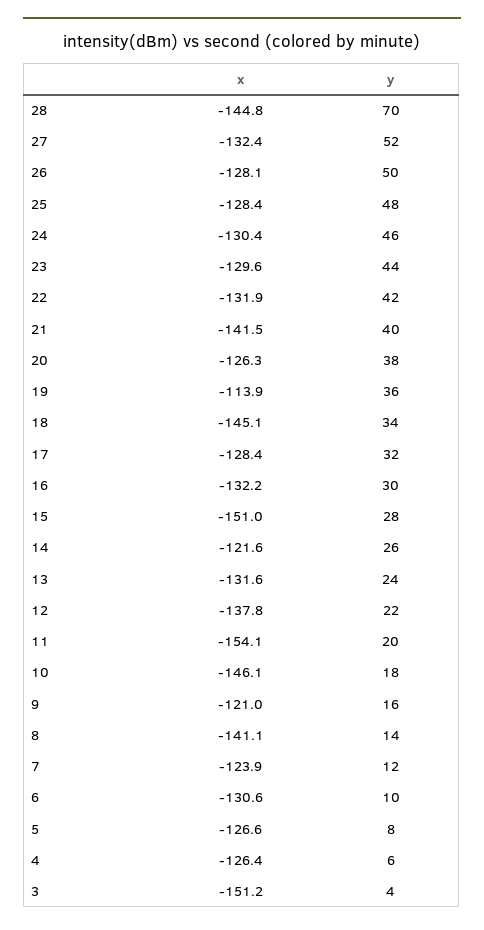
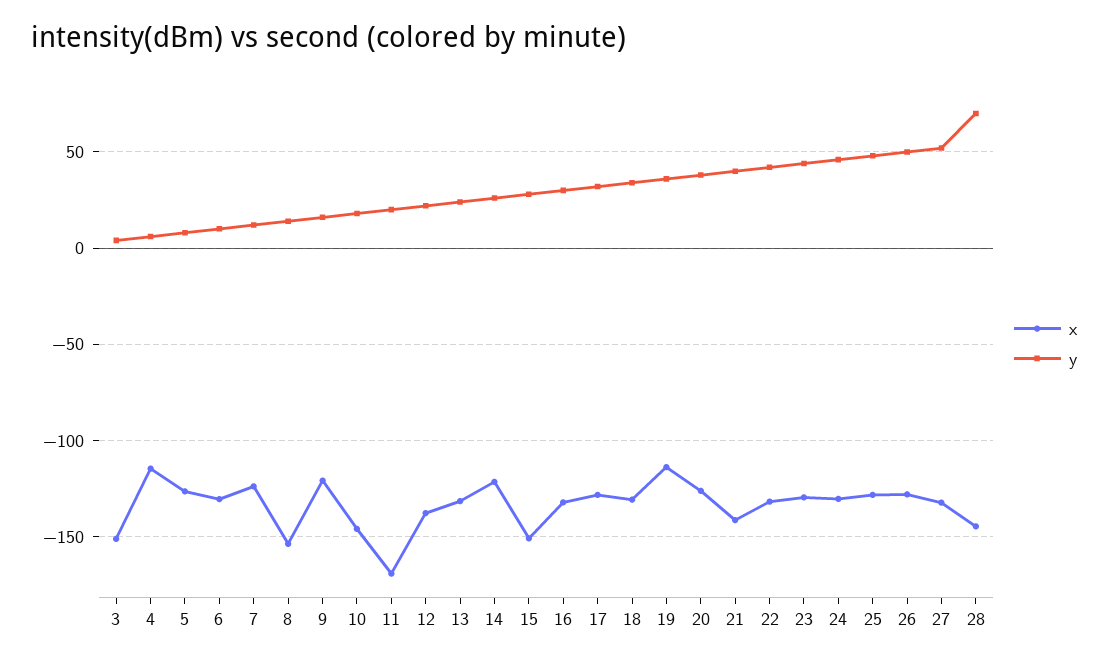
x, 18: -145.1 -> -130
x, 11: -154.1 -> -170
x, 8: -141.1 -> -155
x, 4: -126.4 -> -115

